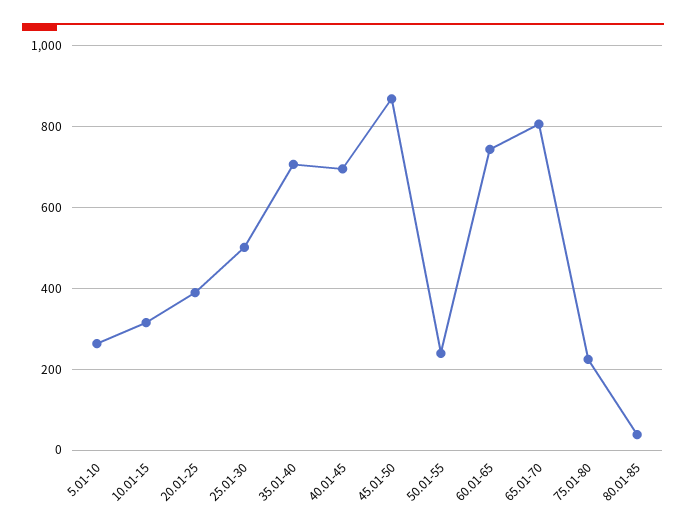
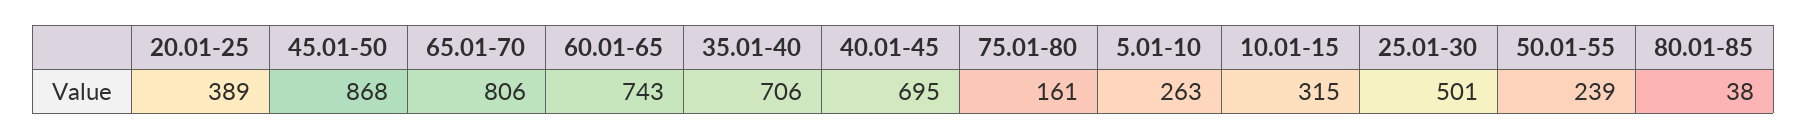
75.01-80: 220 -> 161

